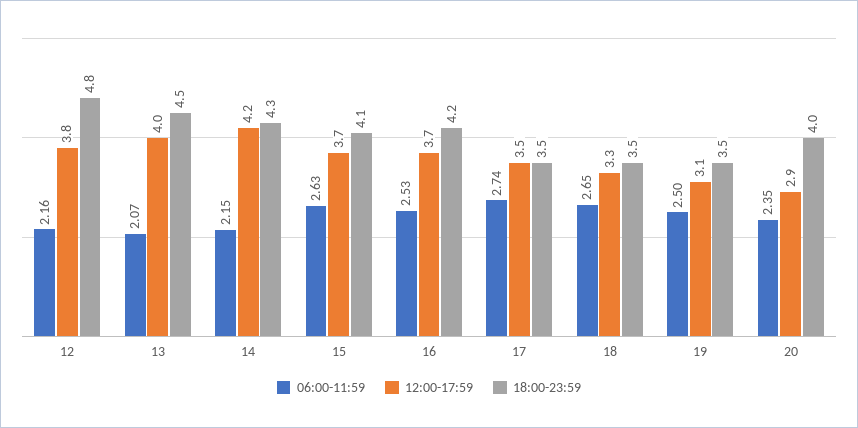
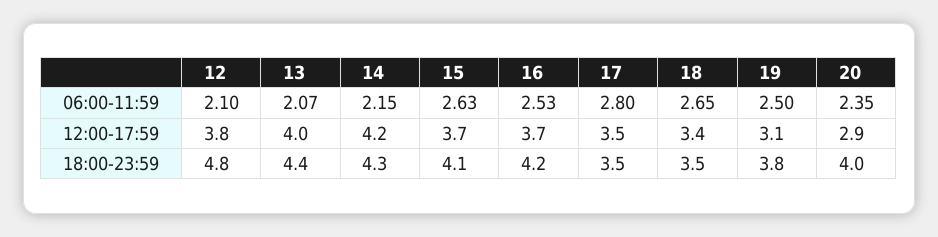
06:00-11:59, 12: 2.16 -> 2.1
18:00-23:59, 13: 4.5 -> 4.4
06:00-11:59, 17: 2.74 -> 2.8
12:00-17:59, 18: 3.3 -> 3.4
18:00-23:59, 19: 3.5 -> 3.8

